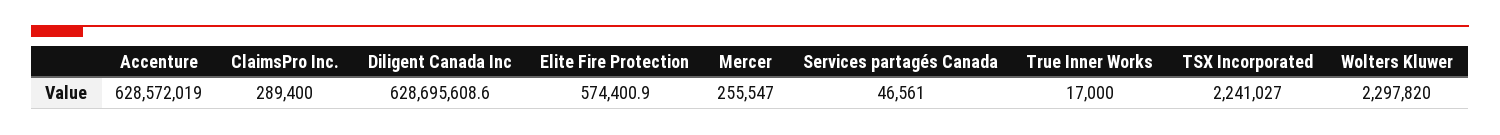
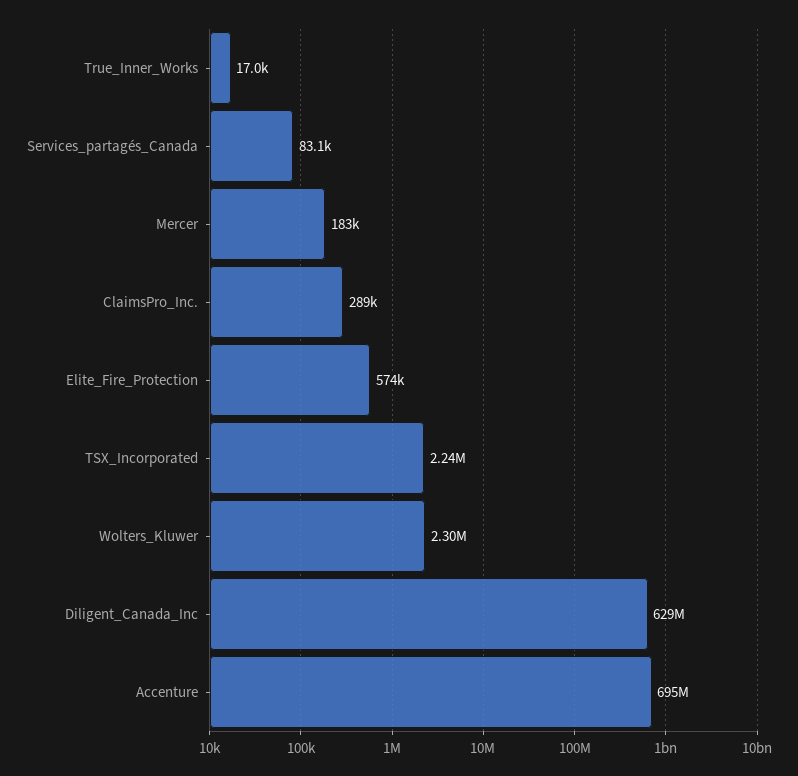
Accenture: 628572019 -> 695000000
Mercer: 255547 -> 183000
Services partagés Canada: 46561 -> 83100

